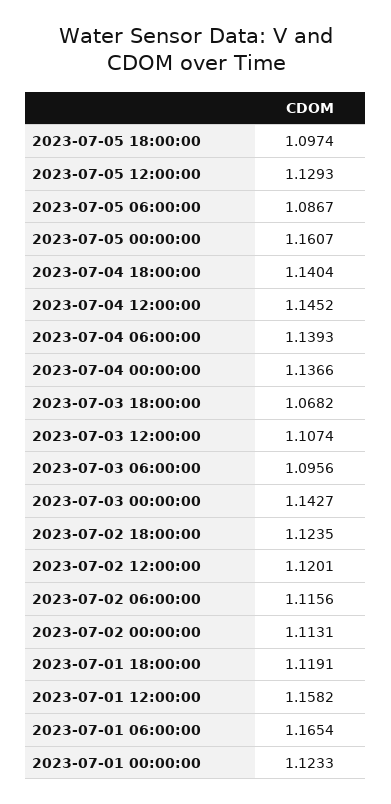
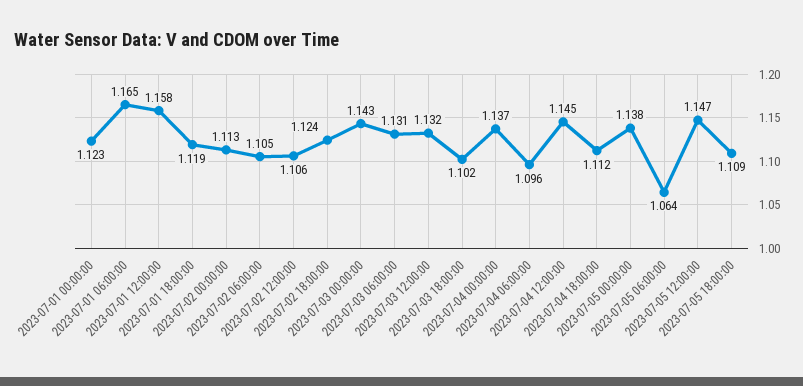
2023-07-05 18:00:00: 1.0974 -> 1.109
2023-07-05 12:00:00: 1.1293 -> 1.147
2023-07-05 06:00:00: 1.0867 -> 1.064
2023-07-05 00:00:00: 1.1607 -> 1.138
2023-07-04 18:00:00: 1.1404 -> 1.112
2023-07-04 06:00:00: 1.1393 -> 1.096
2023-07-03 18:00:00: 1.0682 -> 1.102
2023-07-03 12:00:00: 1.1074 -> 1.132
2023-07-03 06:00:00: 1.0956 -> 1.131
2023-07-02 12:00:00: 1.1201 -> 1.106
2023-07-02 06:00:00: 1.1156 -> 1.105

